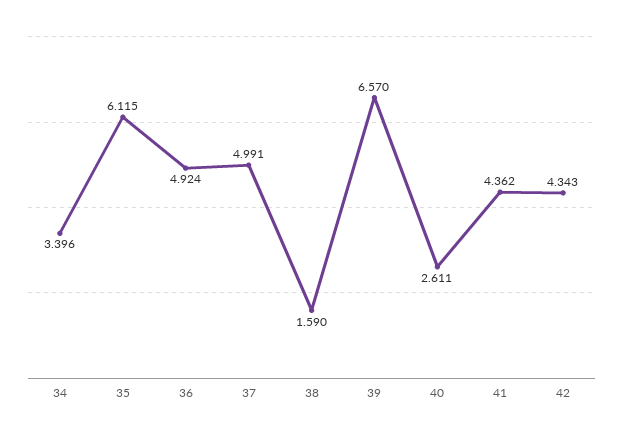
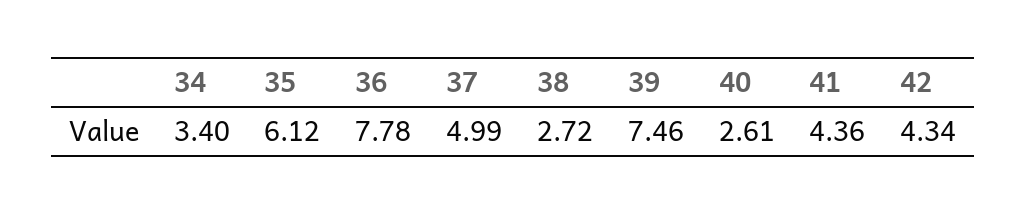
36: 4.924 -> 7.78
38: 1.59 -> 2.72
39: 6.57 -> 7.46

